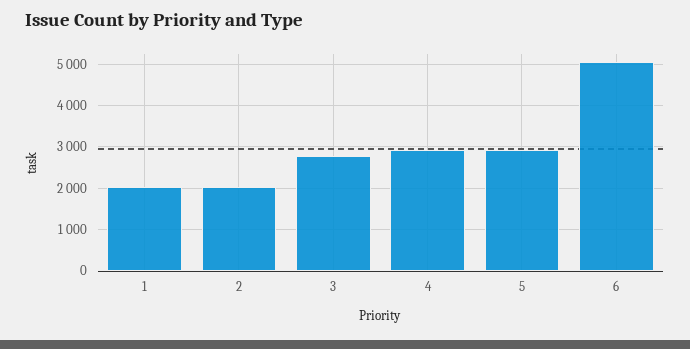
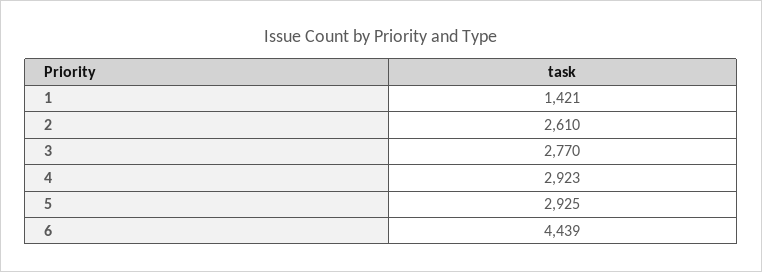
1: 2000 -> 1421
2: 2000 -> 2610
6: 5000 -> 4439

